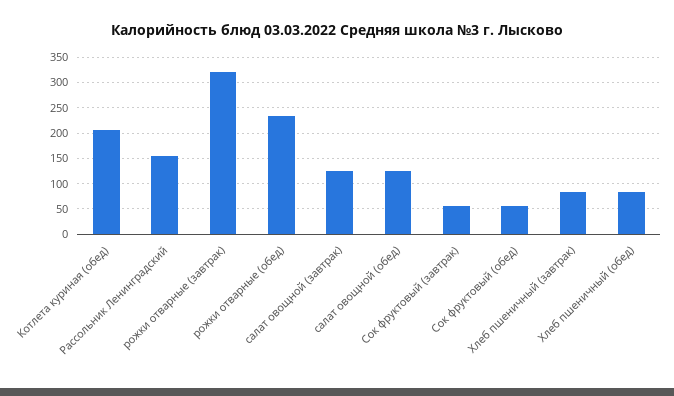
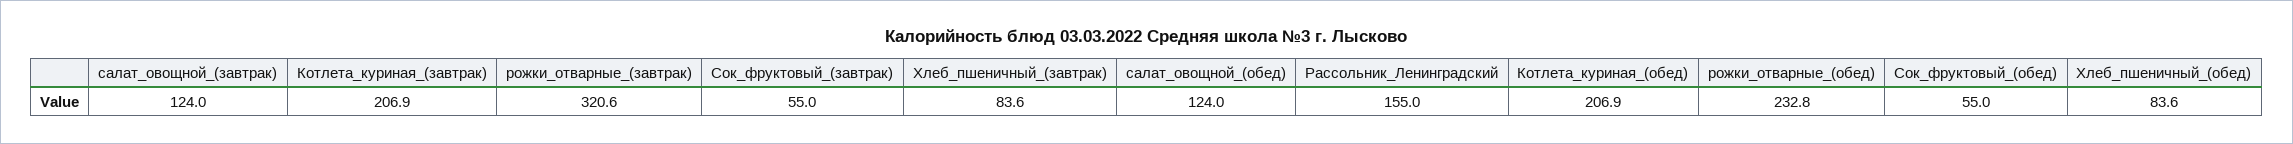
Котлета_куриная_(завтрак): none -> 206.9

